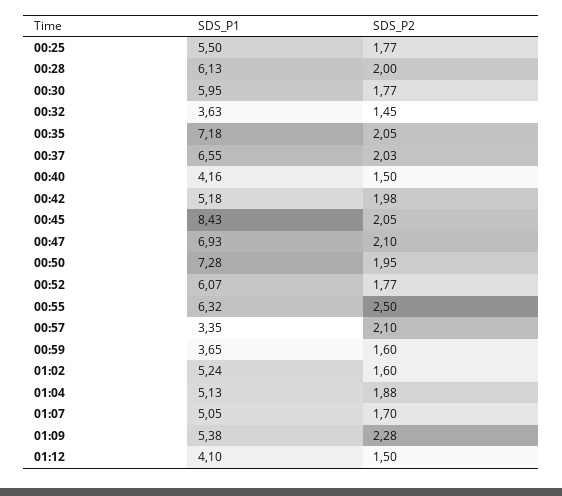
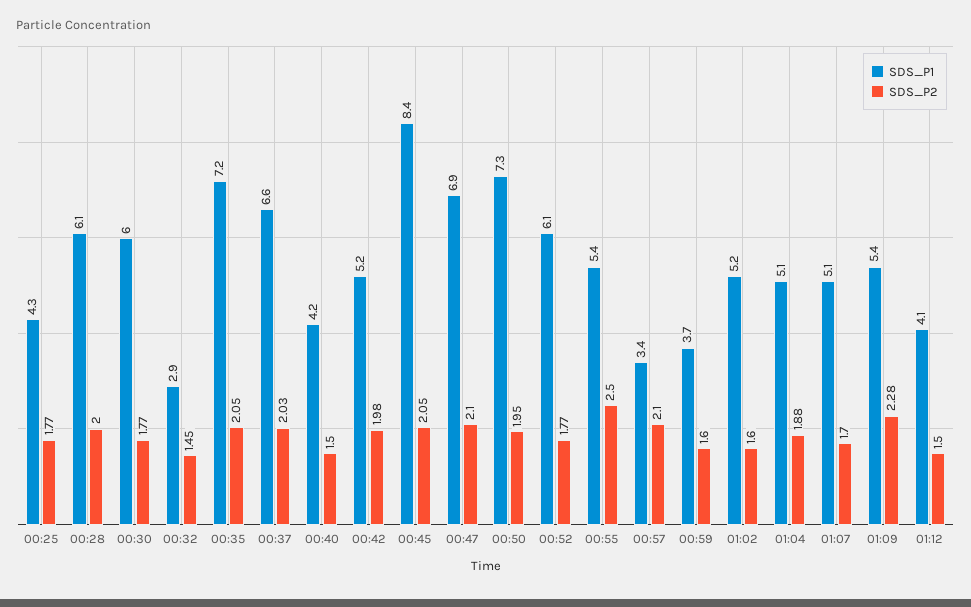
SDS_P1, 00:25: 5.5 -> 4.3
SDS_P1, 00:32: 3.63 -> 2.9
SDS_P1, 00:55: 6.32 -> 5.4

